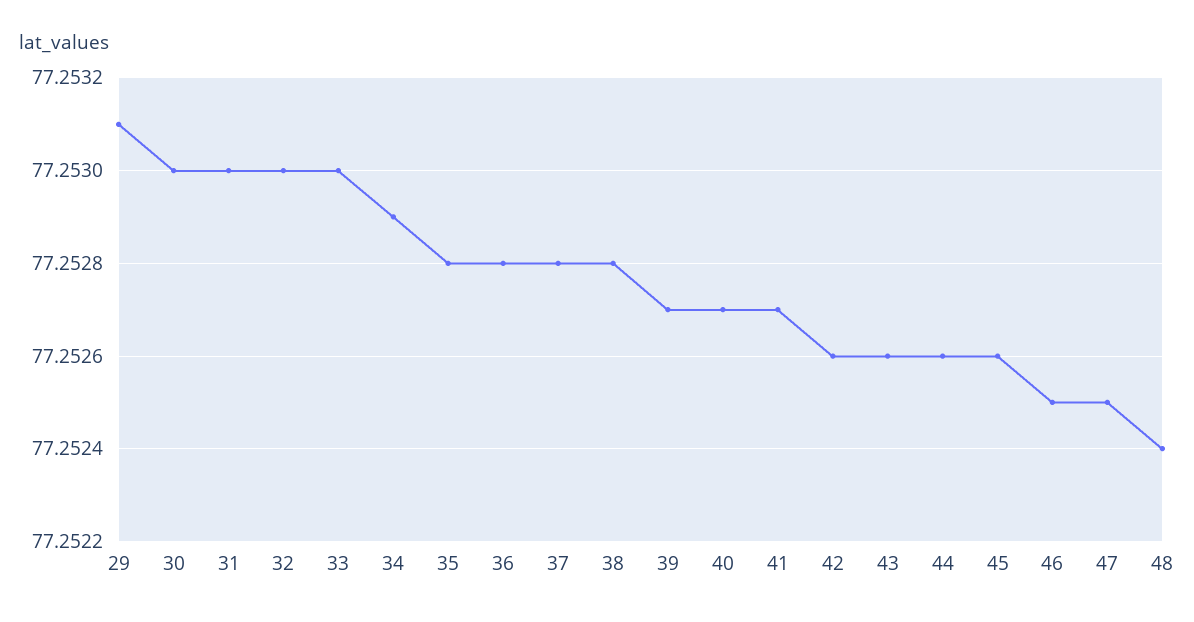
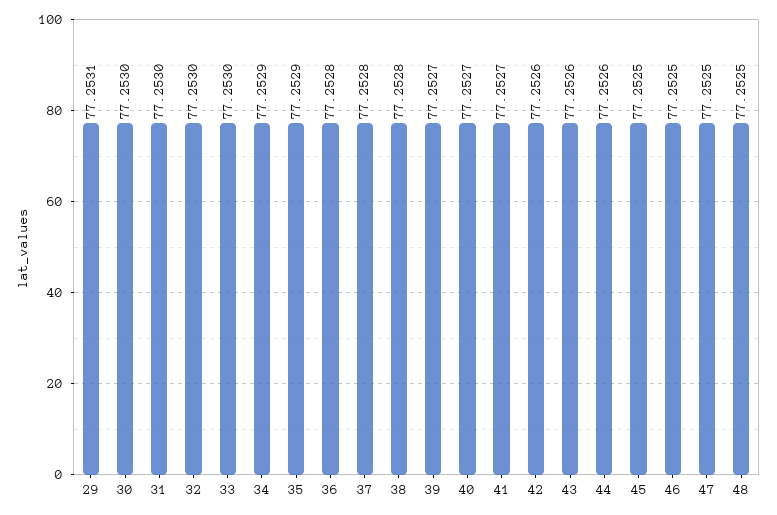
35: 77.2528 -> 77.2529
45: 77.2526 -> 77.2525
48: 77.2524 -> 77.2525

